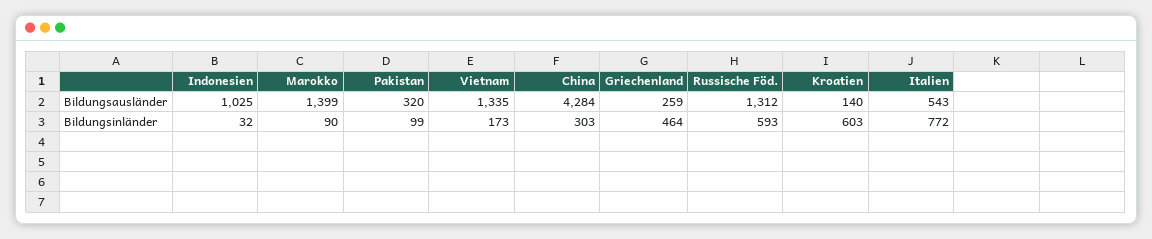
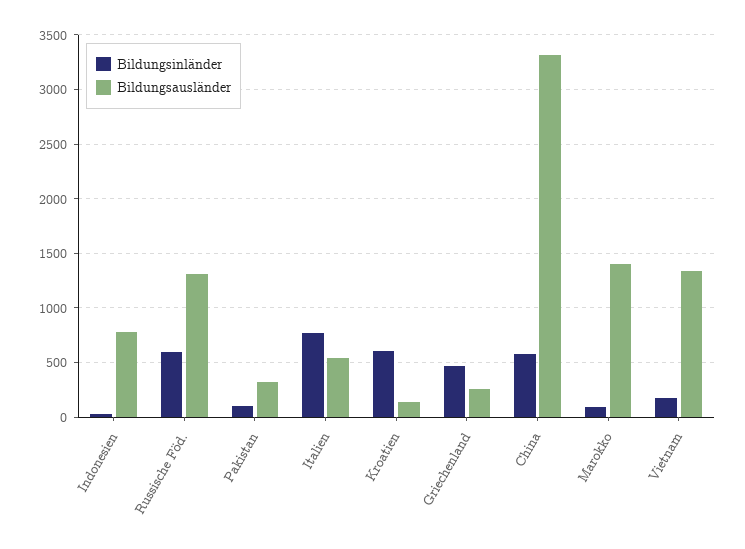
Bildungsausländer, Indonesien: 1025 -> 800
Bildungsausländer, China: 4284 -> 3300
Bildungsinländer, China: 303 -> 600

